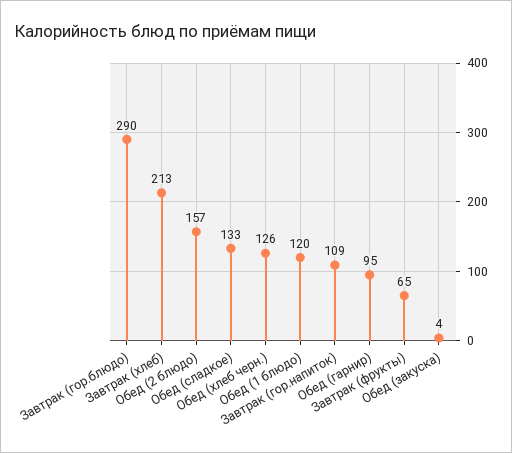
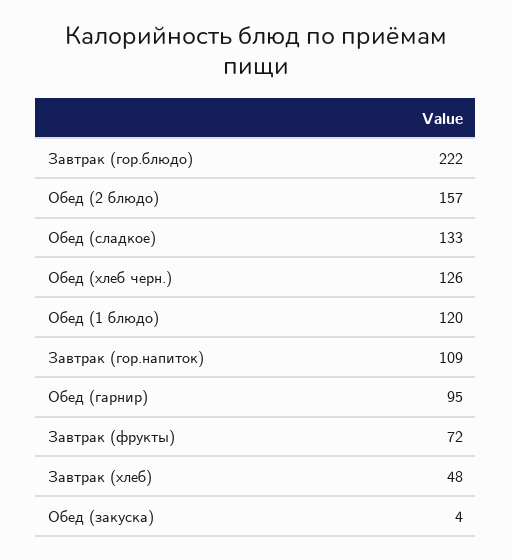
Завтрак (гор.блюдо): 290 -> 222
Завтрак (хлеб): 213 -> 48
Завтрак (фрукты): 65 -> 72

